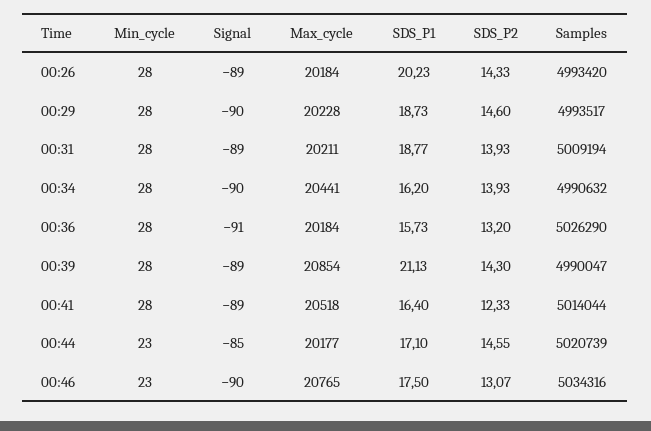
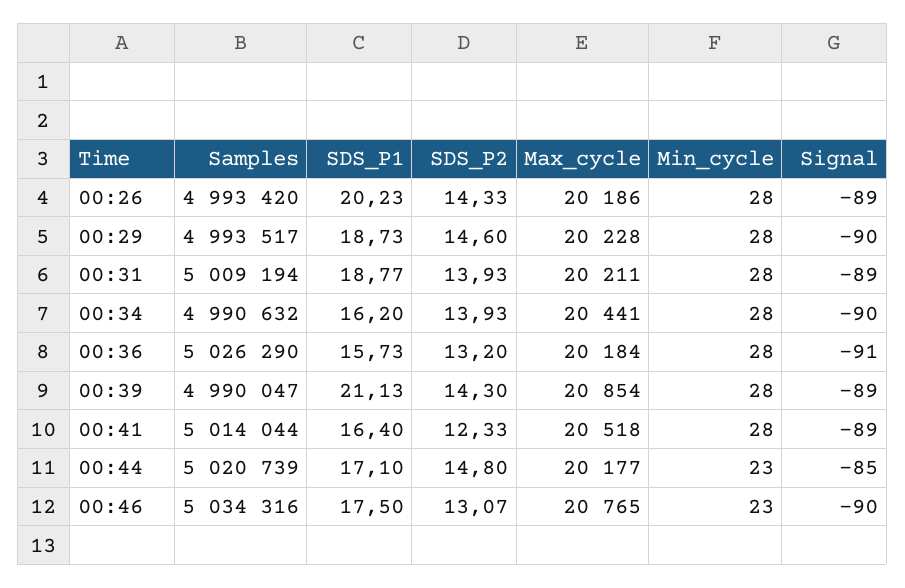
Max_cycle, 00:26: 20184 -> 20186
SDS_P2, 00:44: 14.55 -> 14.8

